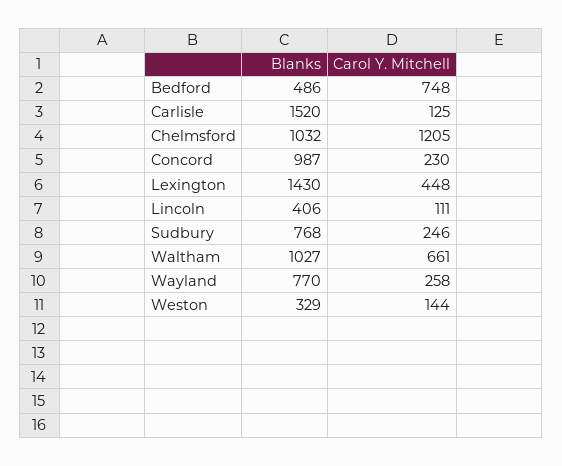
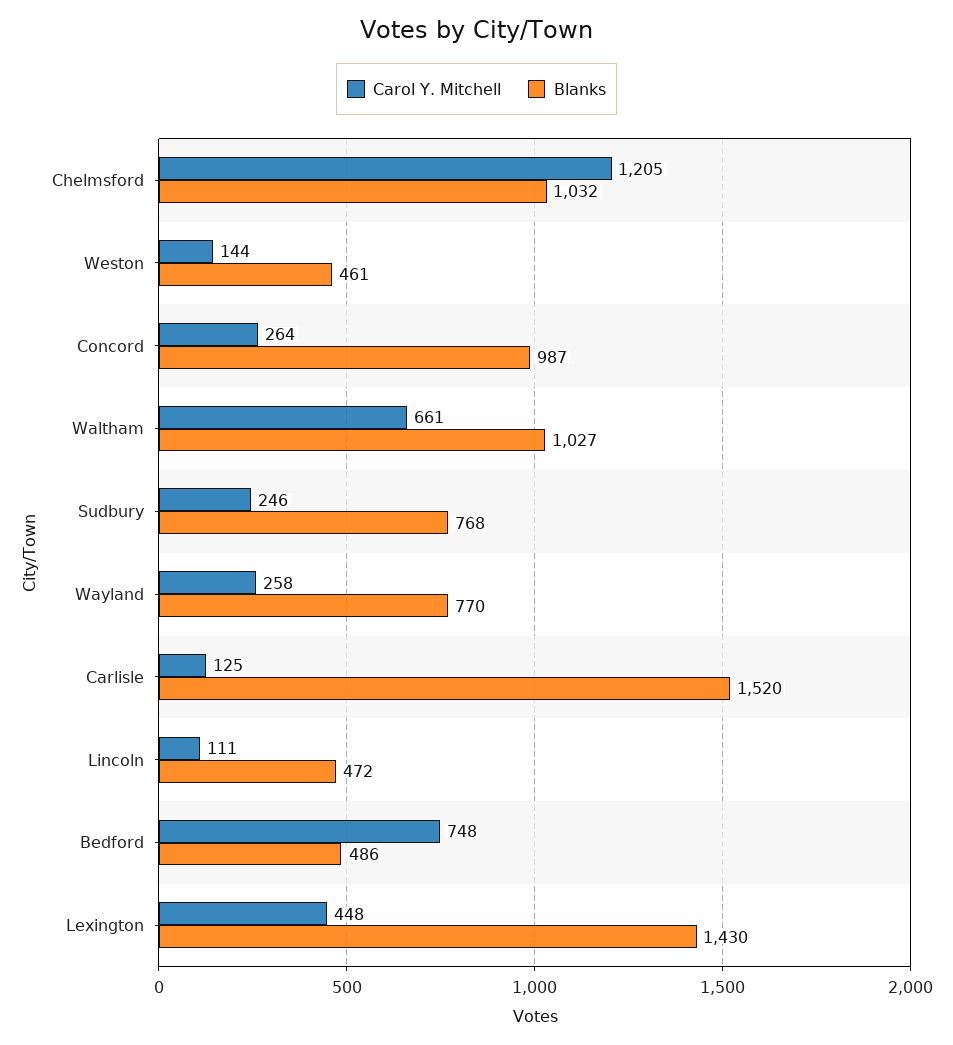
Carol Y. Mitchell, Concord: 230 -> 264
Blanks, Lincoln: 406 -> 472
Blanks, Weston: 329 -> 461

